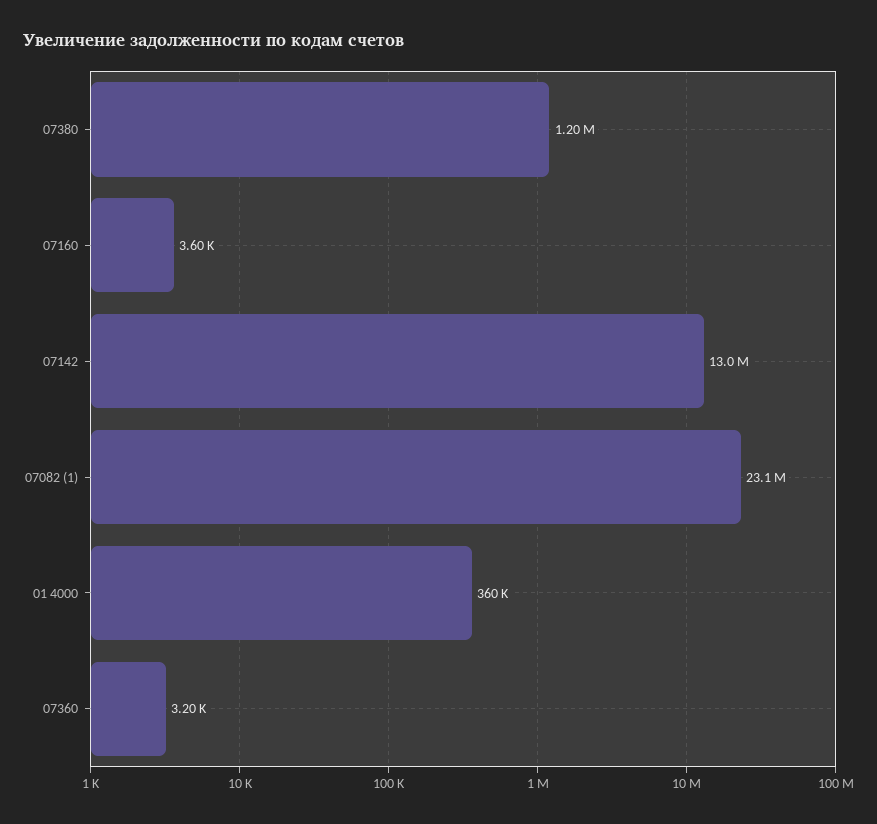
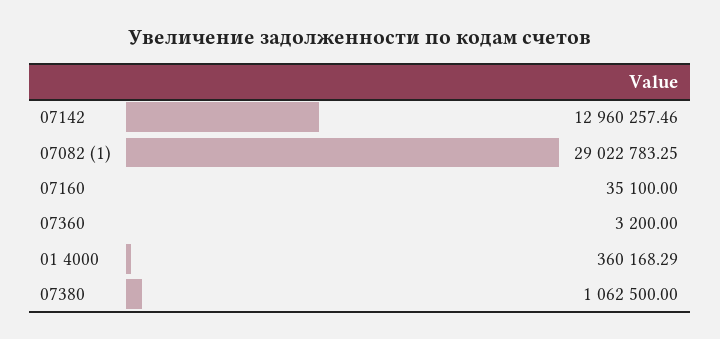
07380: 1200000 -> 1062500
07160: 3600 -> 35100
07082 (1): 23100000 -> 29022783.25

